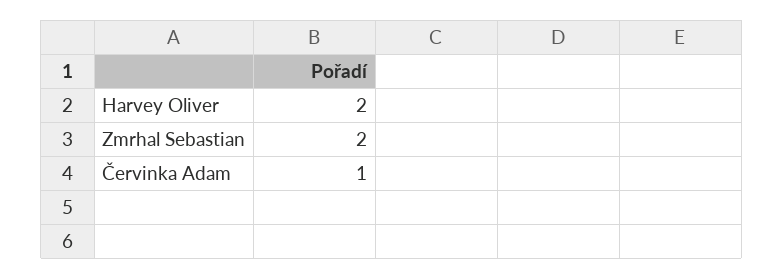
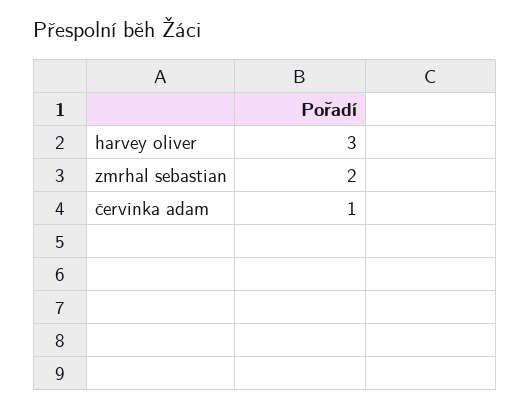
Harvey Oliver: 2 -> 3

